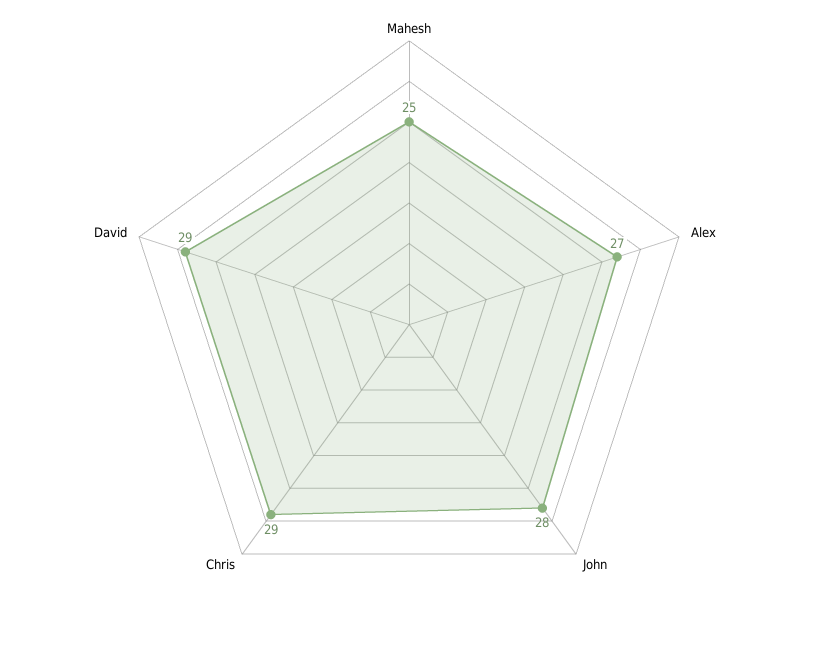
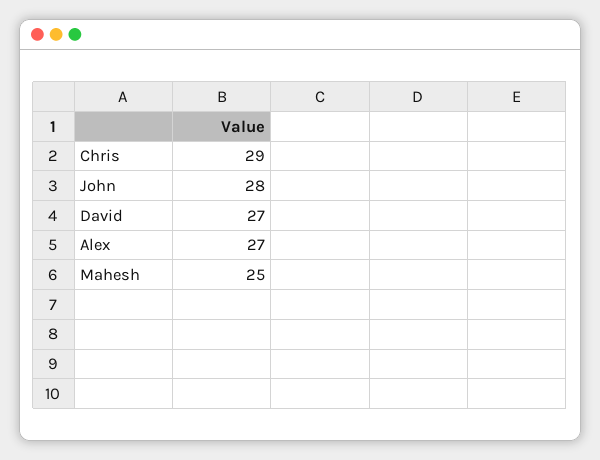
David: 29 -> 27

